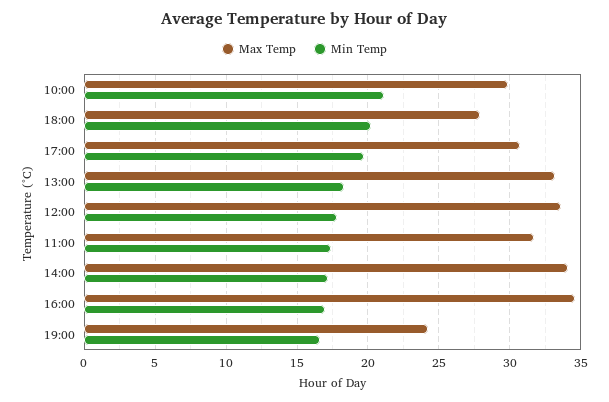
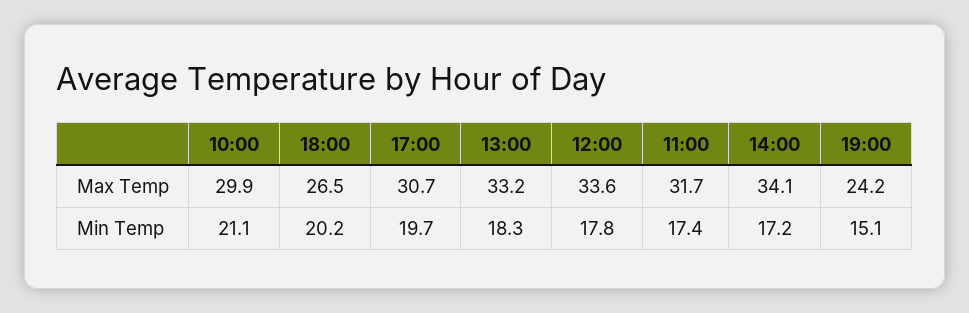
Max Temp, 18:00: 28 -> 26.5
Max Temp, 16:00: 34.5 -> none
Min Temp, 16:00: 17 -> none
Min Temp, 19:00: 16.5 -> 15.1

